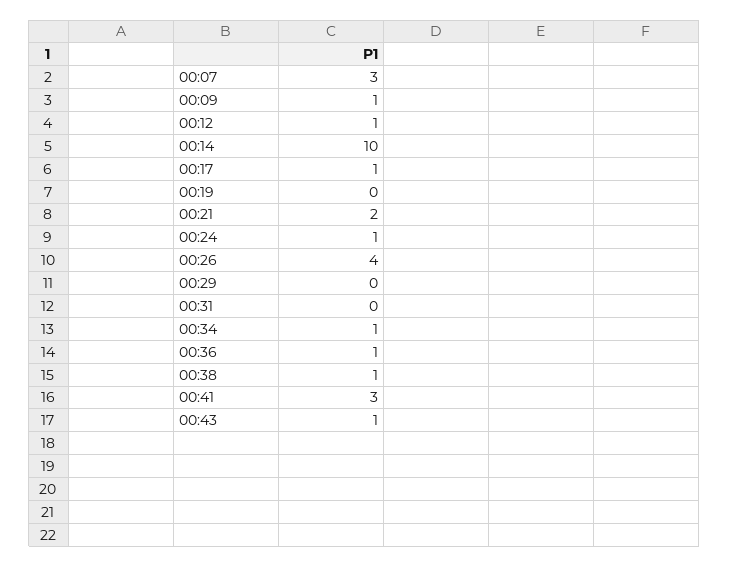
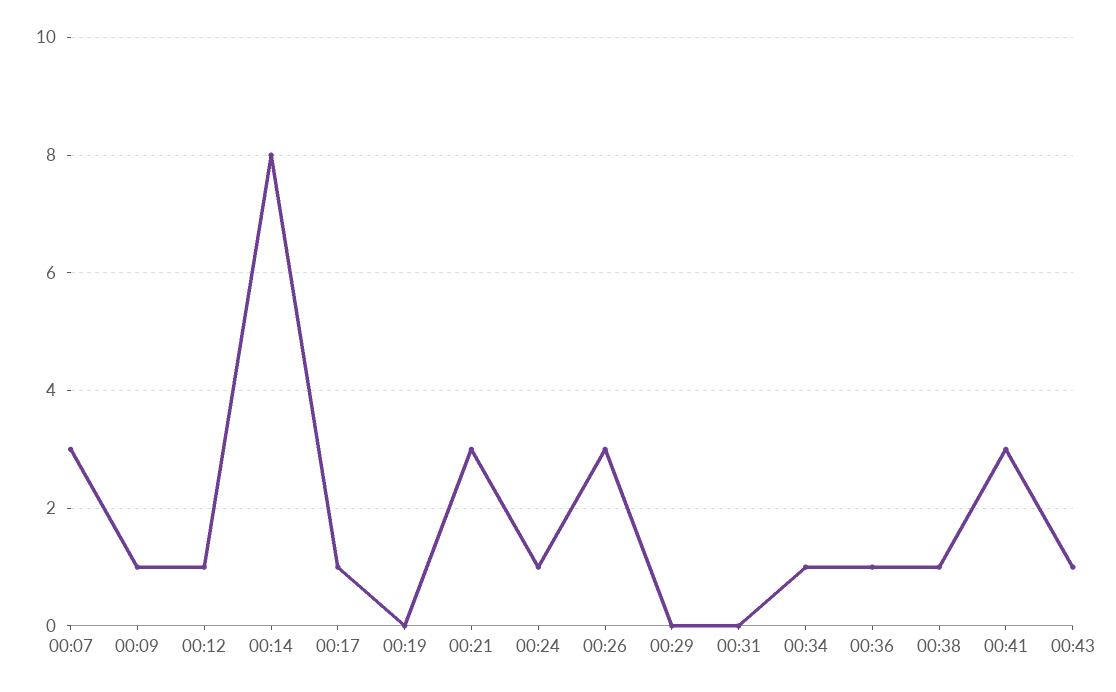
00:14: 10 -> 8
00:21: 2 -> 3
00:26: 4 -> 3

